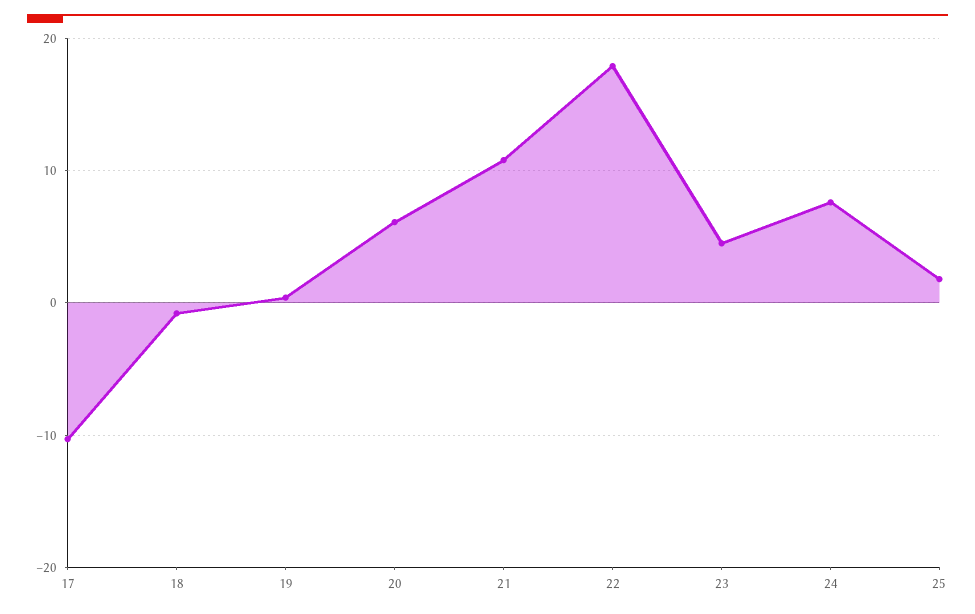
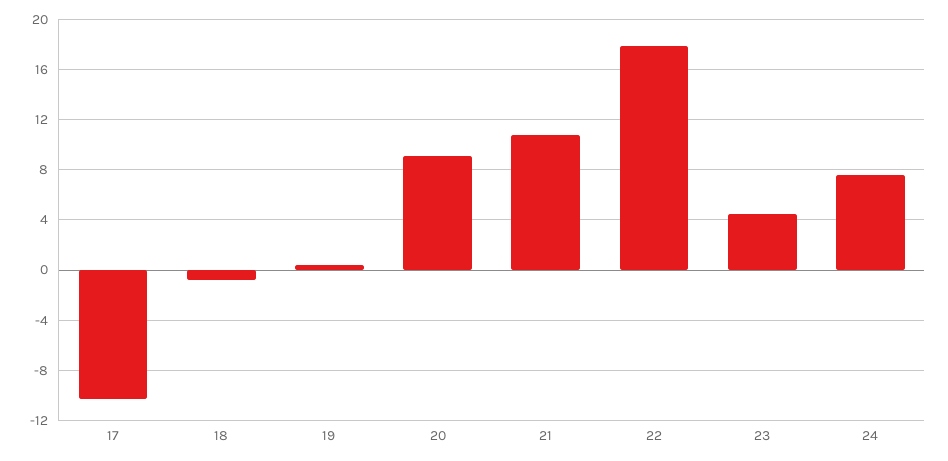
20: 6 -> 9
25: 2 -> none

